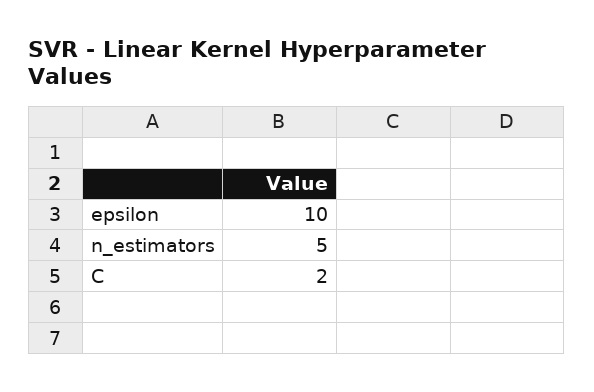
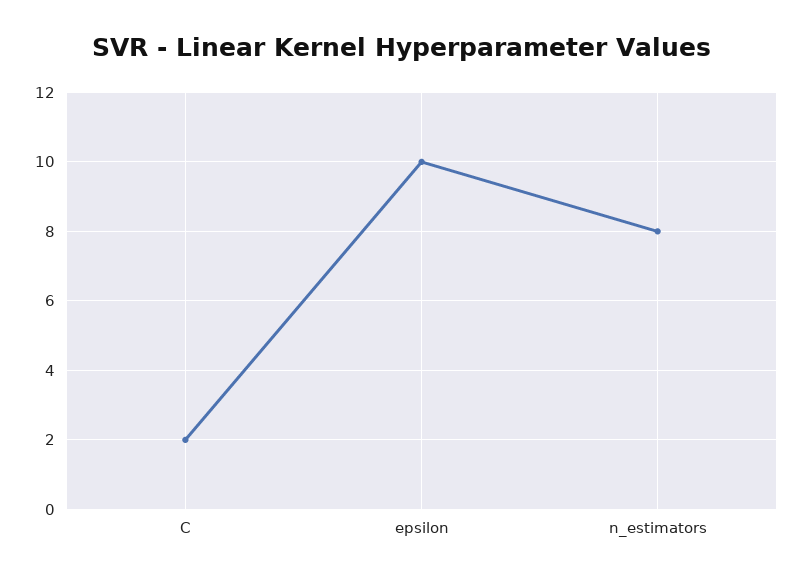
n_estimators: 5 -> 8

